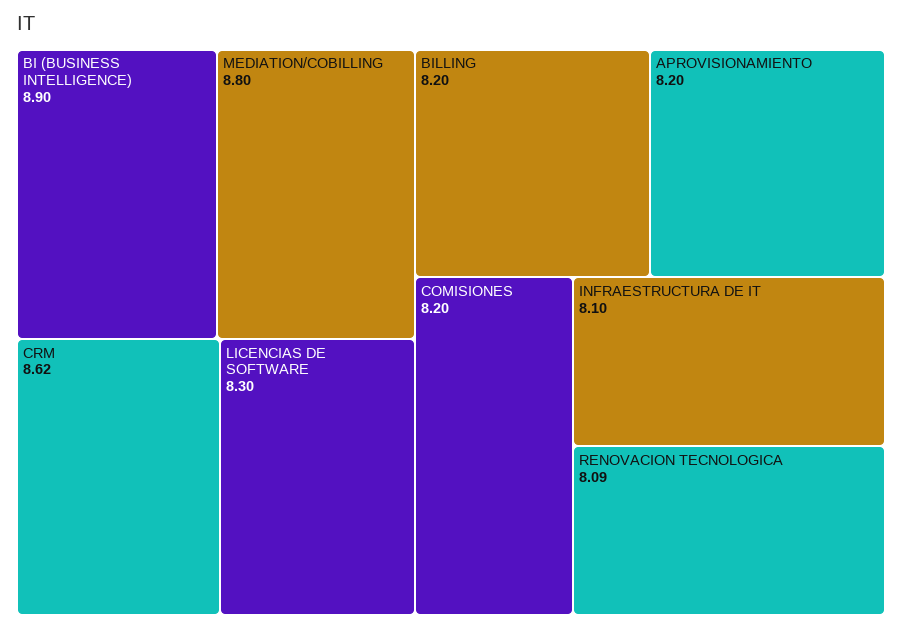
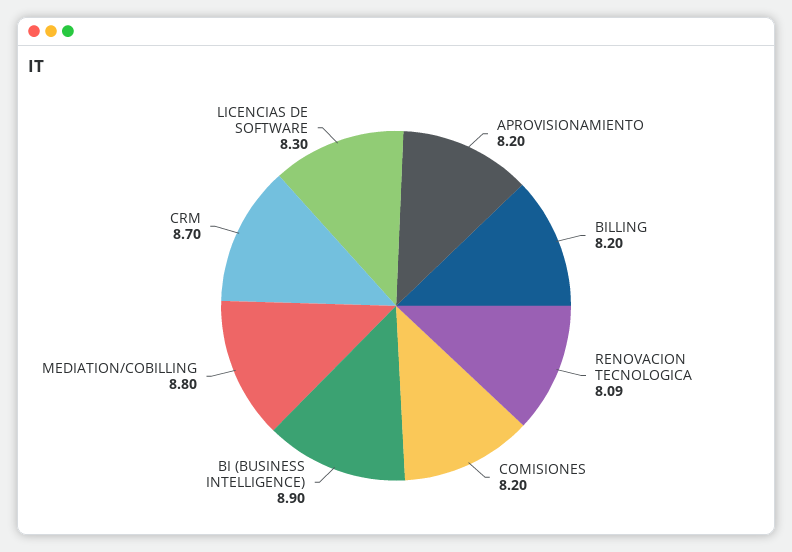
CRM: 8.62 -> 8.7
INFRAESTRUCTURA DE IT: 8.1 -> none

